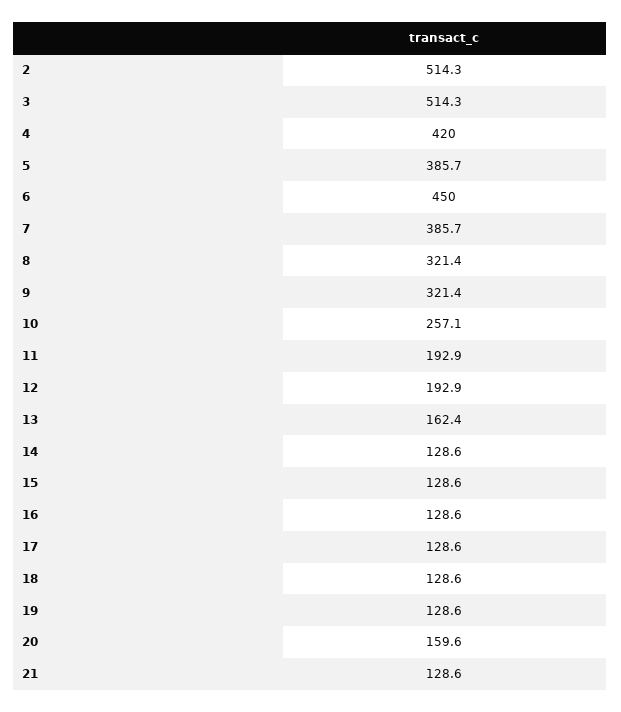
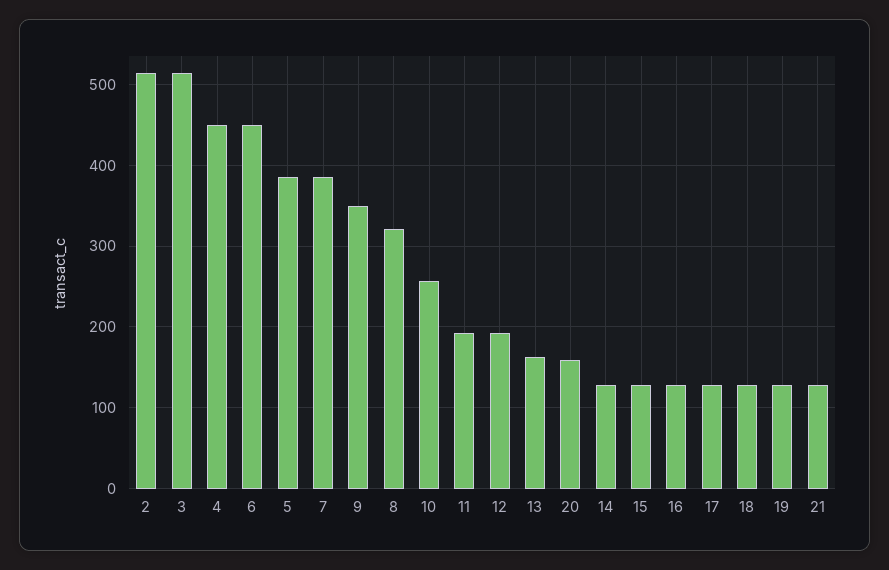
4: 420 -> 450
9: 321.4 -> 350

